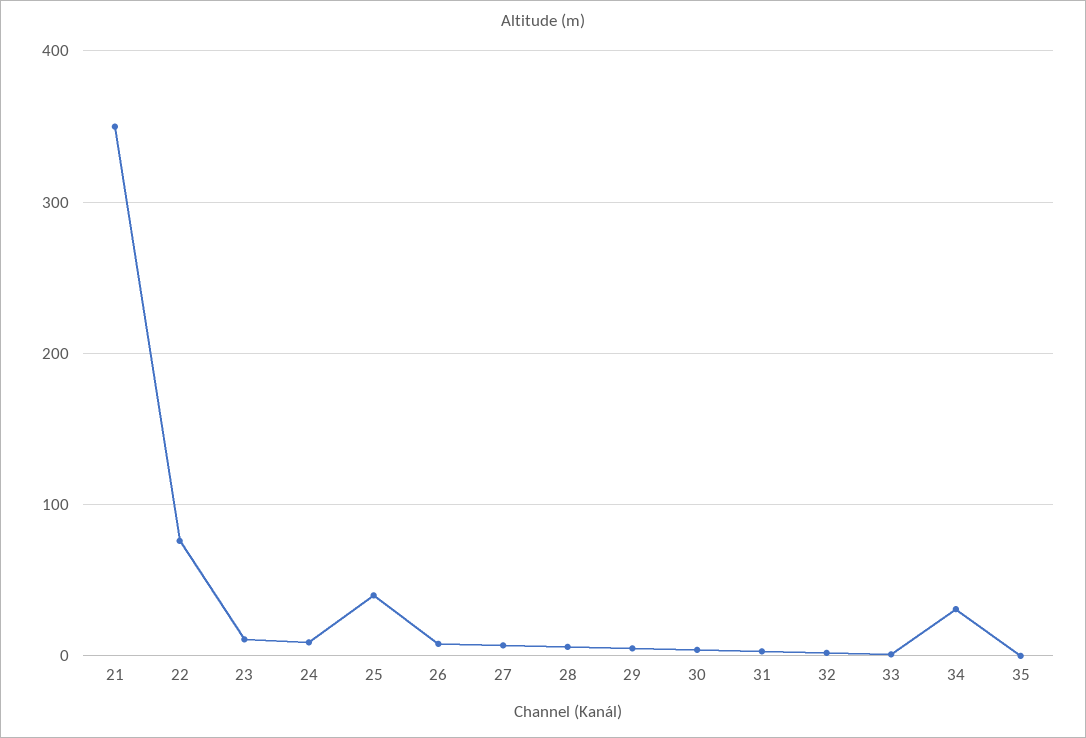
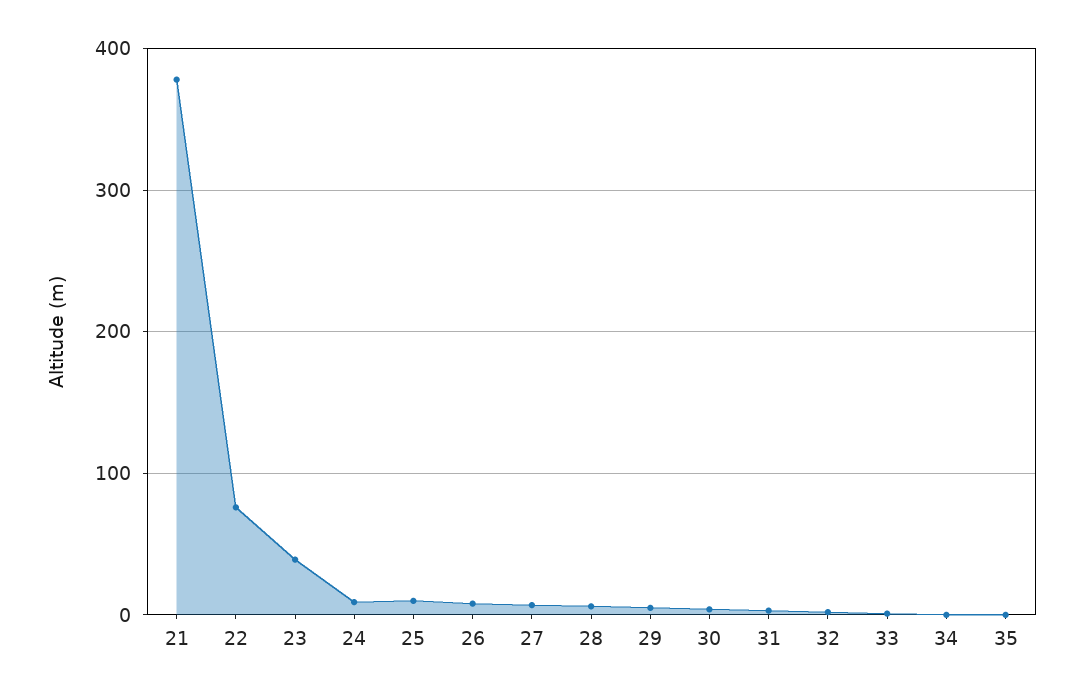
21: 350 -> 380
23: 10 -> 40
25: 40 -> 10
34: 30 -> 0

